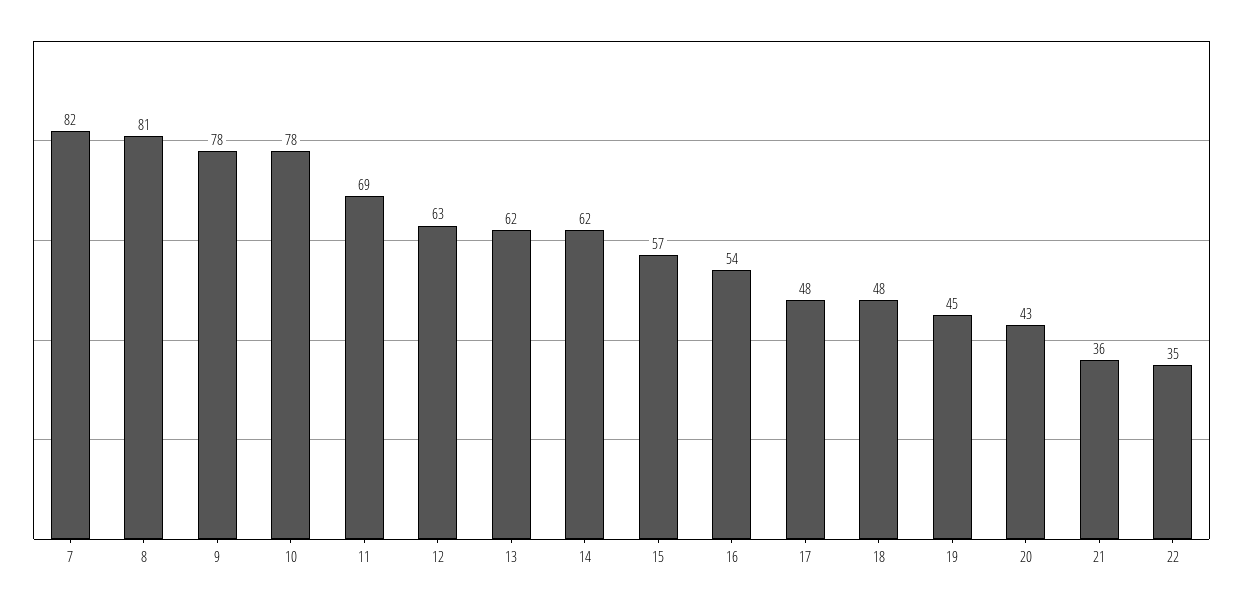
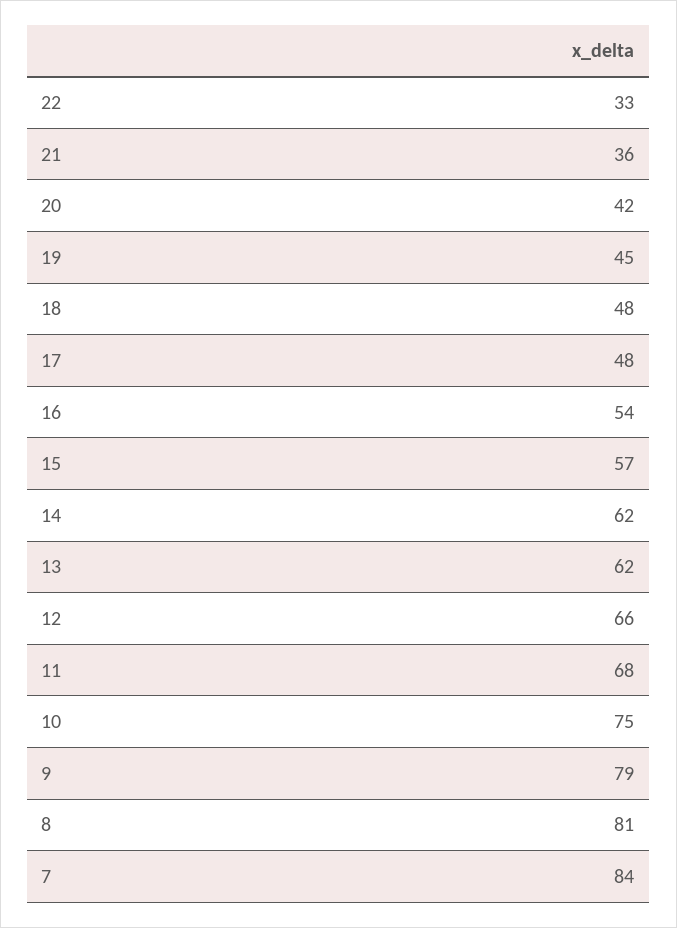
7: 82 -> 84
9: 78 -> 79
10: 78 -> 75
11: 69 -> 68
12: 63 -> 66
20: 43 -> 42
22: 35 -> 33

